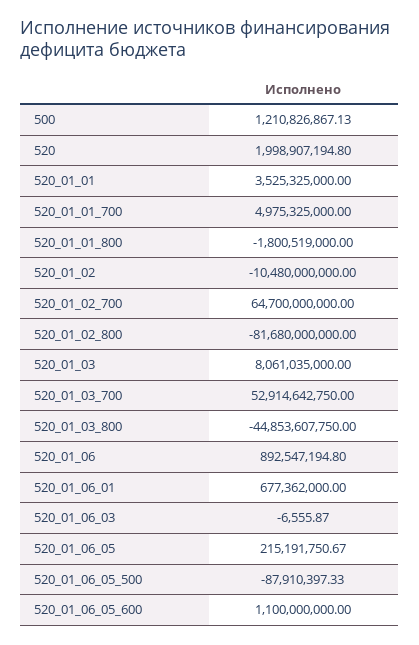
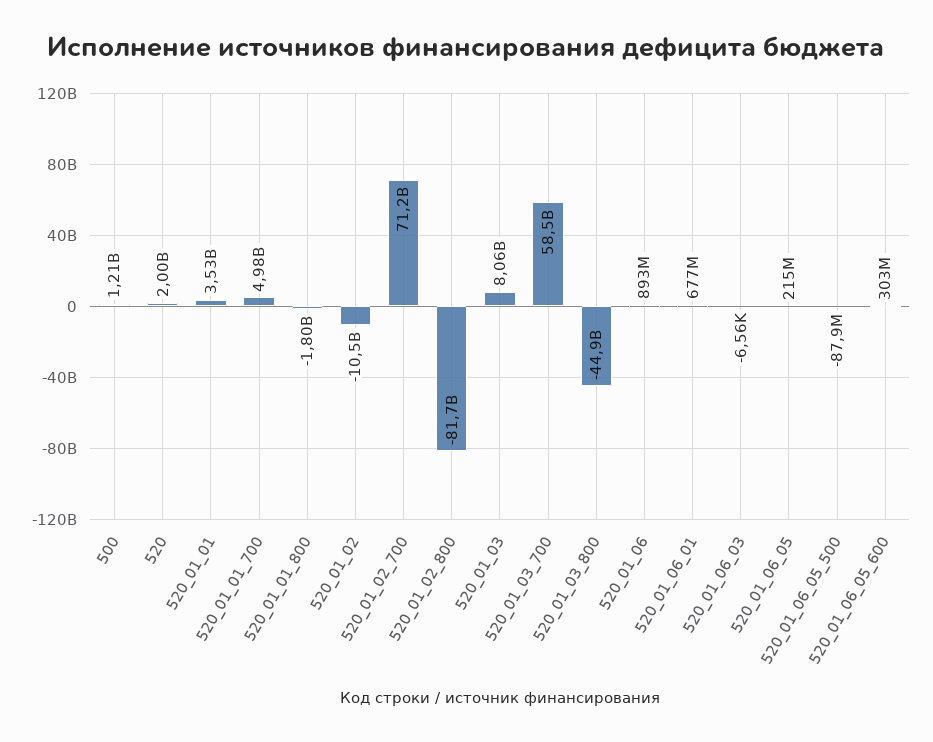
520_01_02_700: 64700000000 -> 71200000000
520_01_03_700: 52914642750 -> 58500000000
520_01_06_05_600: 1100000000 -> 303000000

